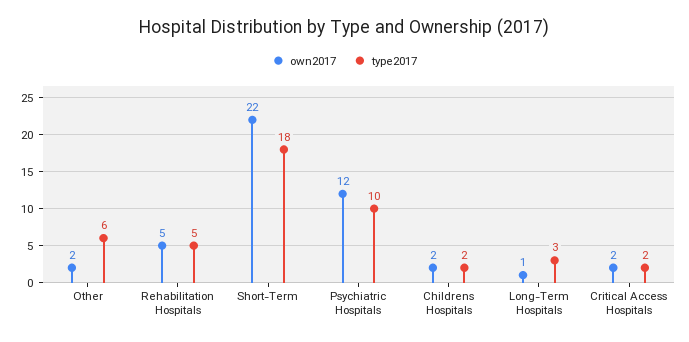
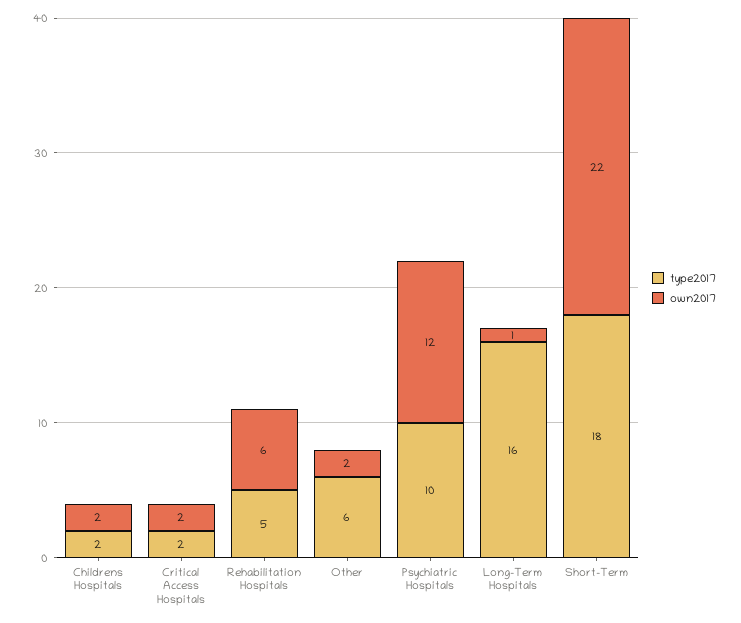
own2017, Rehabilitation Hospitals: 5 -> 6
type2017, Long-Term Hospitals: 3 -> 16

